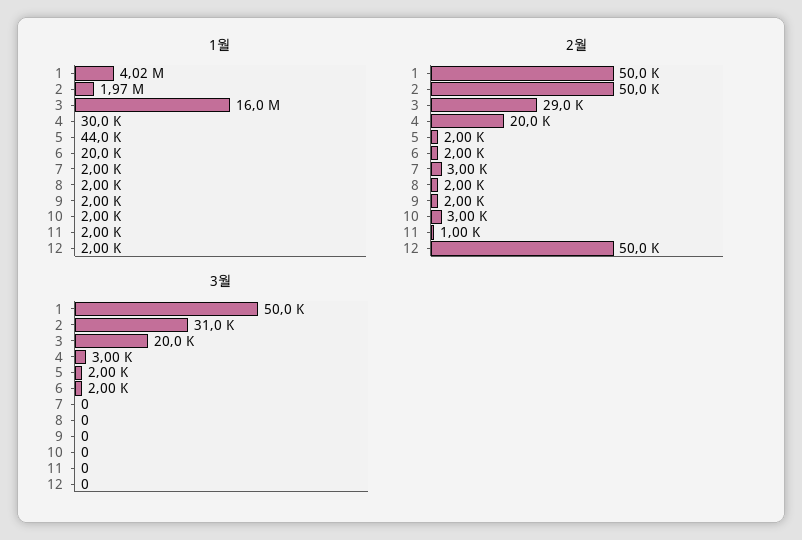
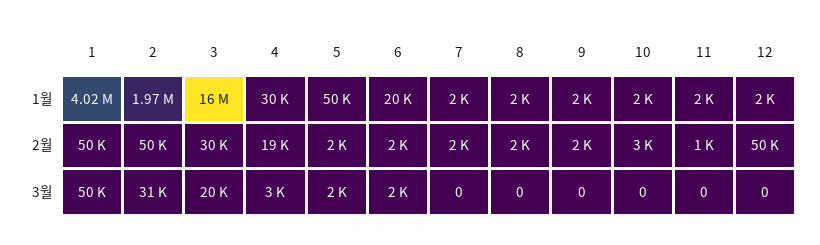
1월, 5: 44000 -> 50000
2월, 3: 29000 -> 30000
2월, 4: 20000 -> 19000
2월, 7: 3000 -> 2000

